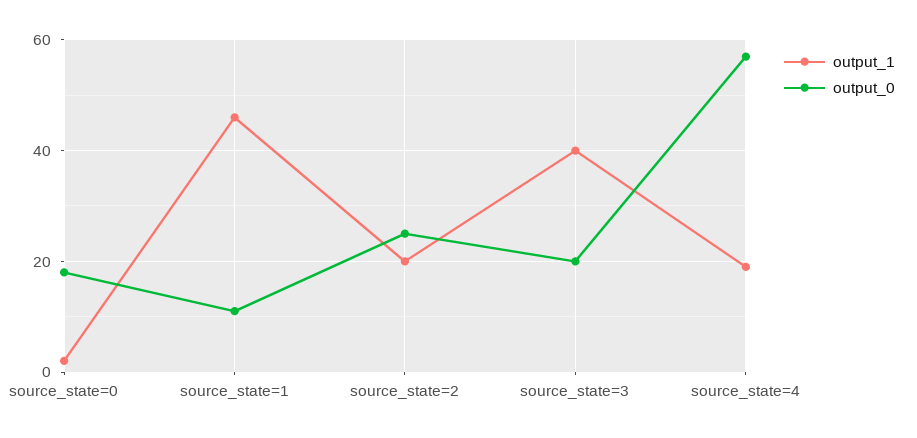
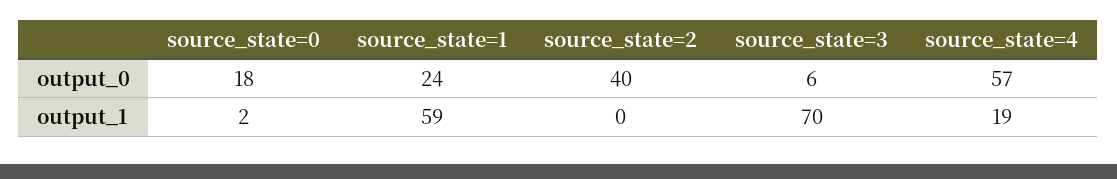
output_1, source_state=1: 45 -> 59
output_0, source_state=1: 10 -> 24
output_1, source_state=2: 20 -> 0
output_0, source_state=2: 25 -> 40
output_1, source_state=3: 40 -> 70
output_0, source_state=3: 20 -> 6

